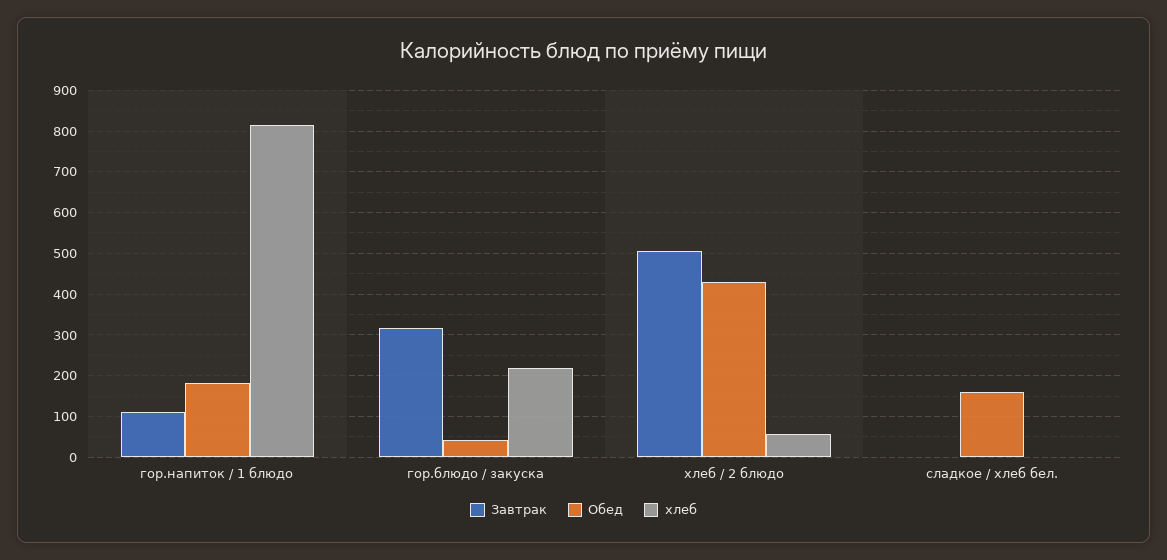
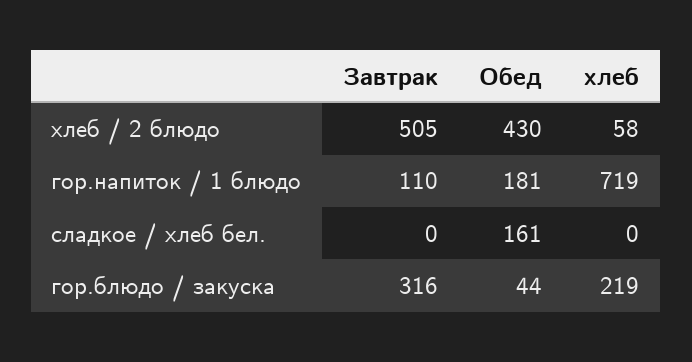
хлеб, гор.напиток / 1 блюдо: 820 -> 719

